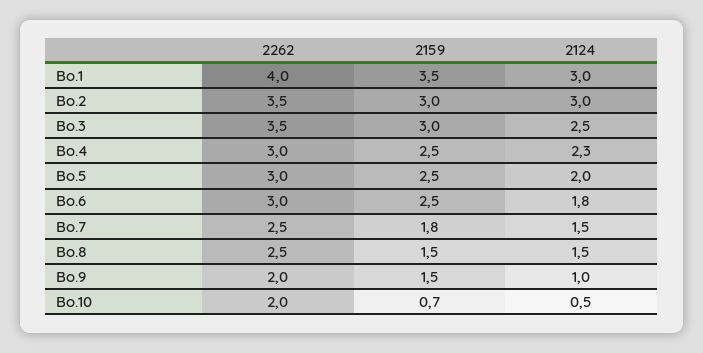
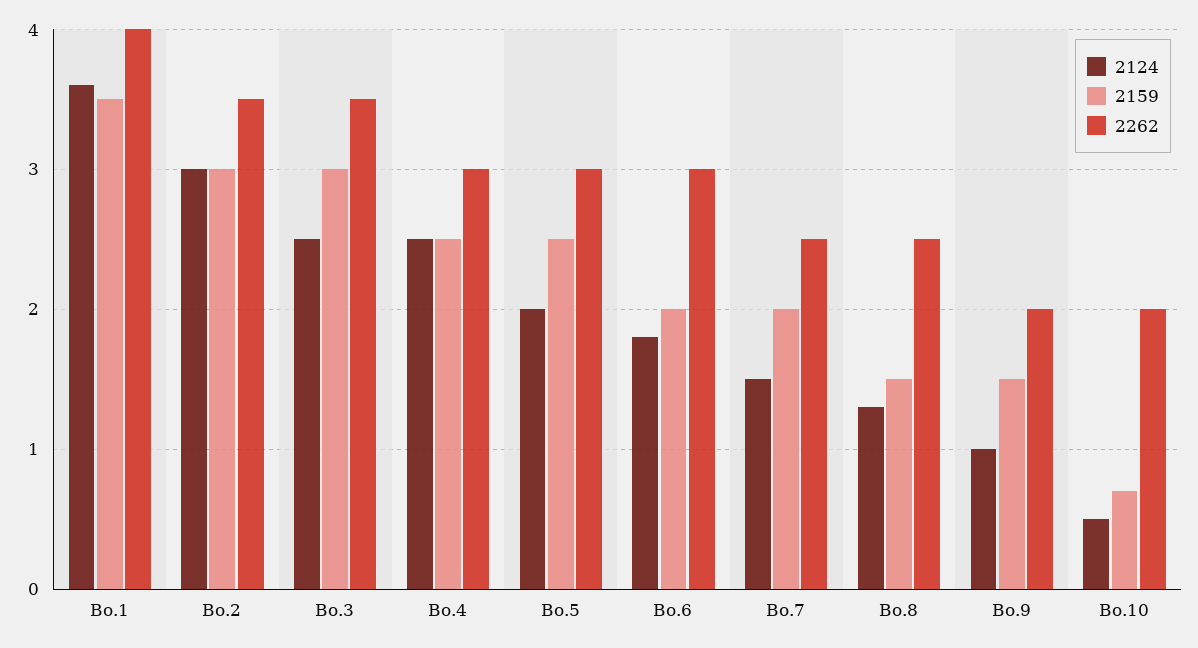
2124, Bo.1: 3 -> 3.6
2124, Bo.4: 2.3 -> 2.5
2159, Bo.6: 2.5 -> 2
2159, Bo.7: 1.8 -> 2
2124, Bo.8: 1.5 -> 1.3

